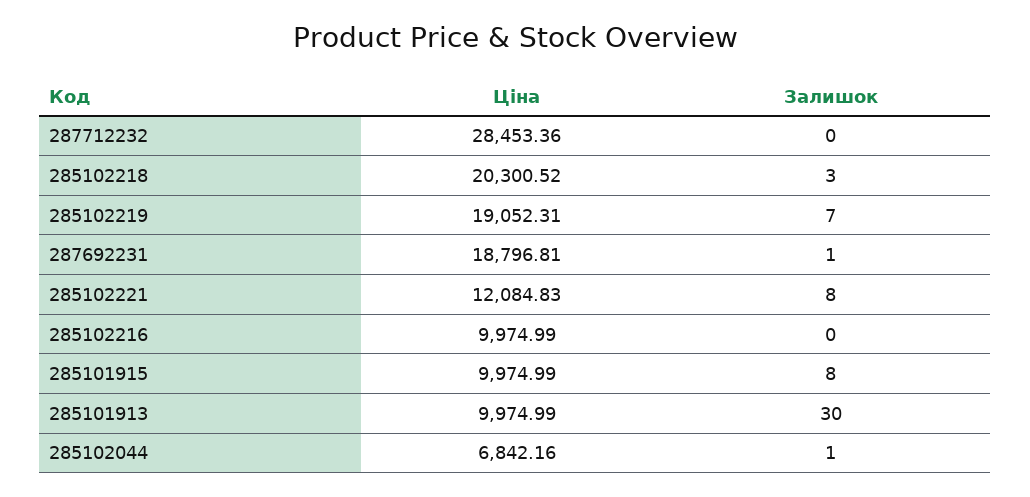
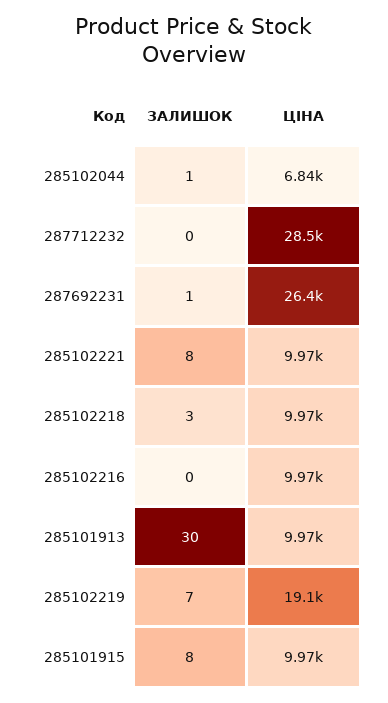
Ціна, 285102218: 20300.52 -> 9970
Ціна, 287692231: 18796.81 -> 26400
Ціна, 285102221: 12084.83 -> 9970

